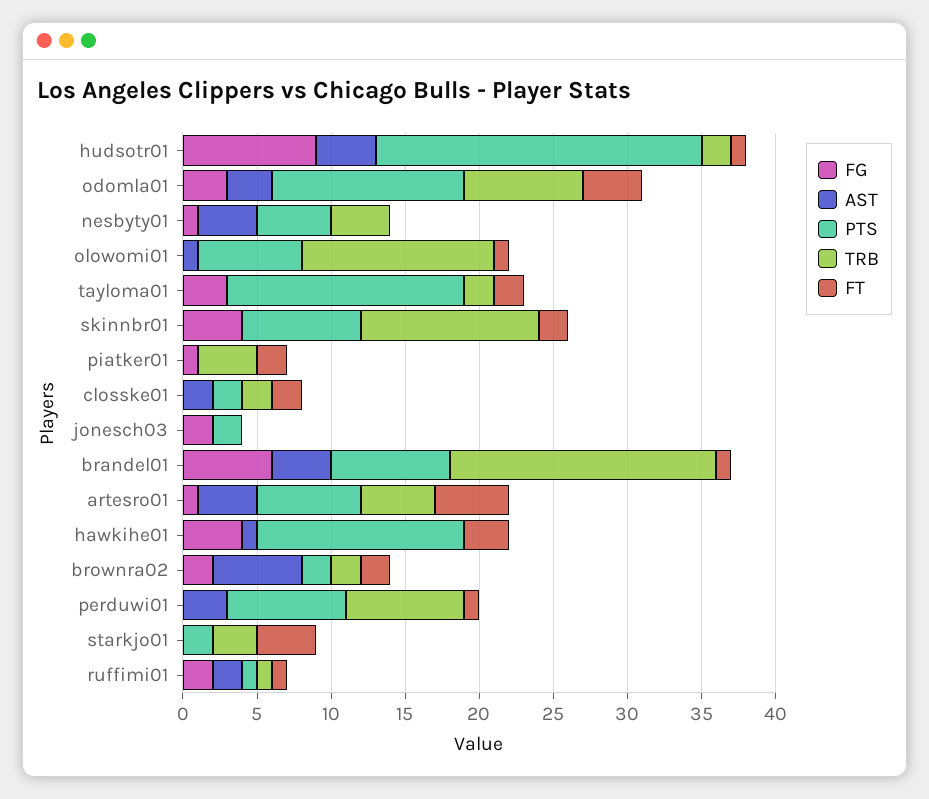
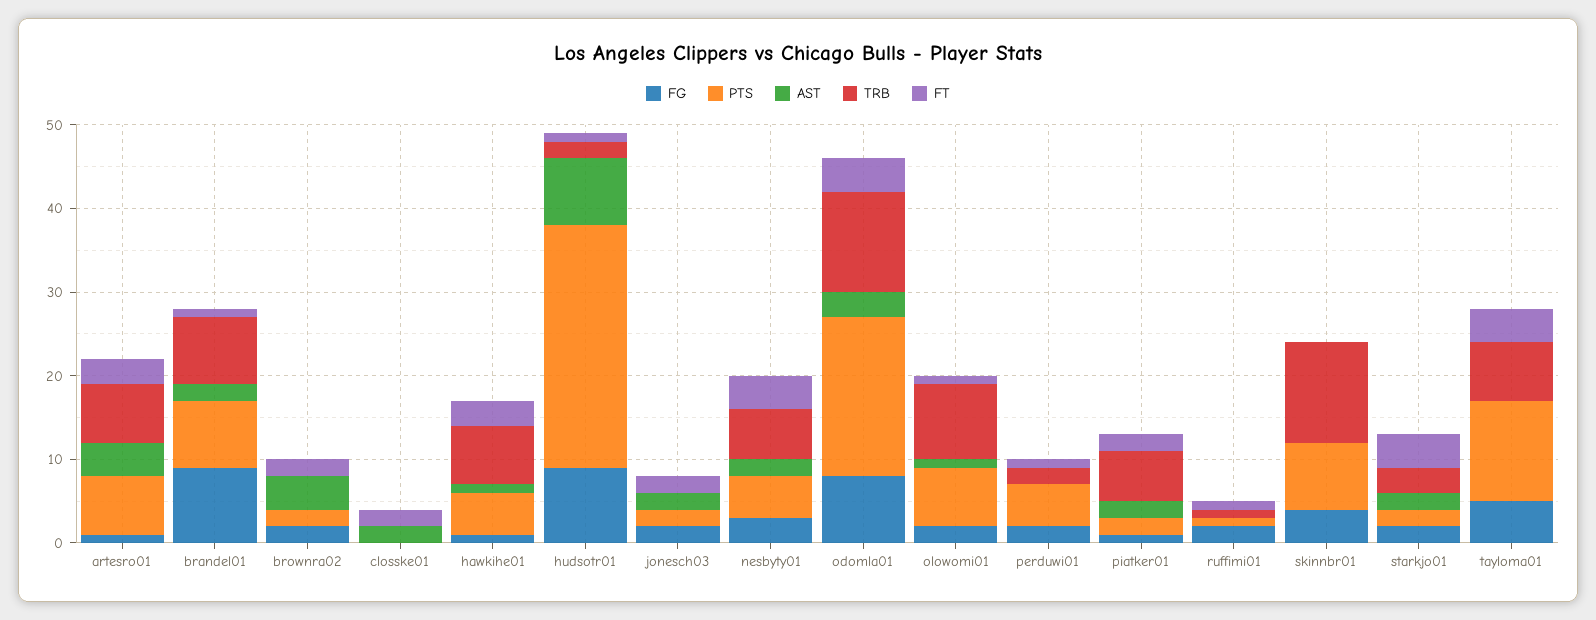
AST, hudsotr01: 4 -> 8
PTS, hudsotr01: 22 -> 29
FG, odomla01: 3 -> 8
PTS, odomla01: 13 -> 19
TRB, odomla01: 8 -> 12
FG, nesbyty01: 1 -> 3
AST, nesbyty01: 4 -> 2
TRB, nesbyty01: 4 -> 6
FT, nesbyty01: 0 -> 4
FG, olowomi01: 0 -> 2
TRB, olowomi01: 13 -> 9
FG, tayloma01: 3 -> 5
PTS, tayloma01: 16 -> 12
TRB, tayloma01: 2 -> 7
FT, tayloma01: 2 -> 4
FT, skinnbr01: 2 -> 0
AST, piatker01: 0 -> 2
PTS, piatker01: 0 -> 2
TRB, piatker01: 4 -> 6
PTS, closske01: 2 -> 0
TRB, closske01: 2 -> 0
AST, jonesch03: 0 -> 2
FT, jonesch03: 0 -> 2
FG, brandel01: 6 -> 9
AST, brandel01: 4 -> 2
TRB, brandel01: 18 -> 8
TRB, artesro01: 5 -> 7
FT, artesro01: 5 -> 3
FG, hawkihe01: 4 -> 1
PTS, hawkihe01: 14 -> 5
TRB, hawkihe01: 0 -> 7
AST, brownra02: 6 -> 4
TRB, brownra02: 2 -> 0
FG, perduwi01: 0 -> 2
AST, perduwi01: 3 -> 0
PTS, perduwi01: 8 -> 5
TRB, perduwi01: 8 -> 2
FG, starkjo01: 0 -> 2
AST, starkjo01: 0 -> 2
AST, ruffimi01: 2 -> 0

